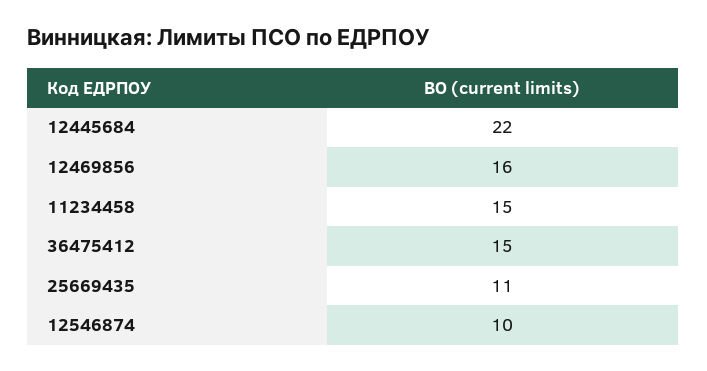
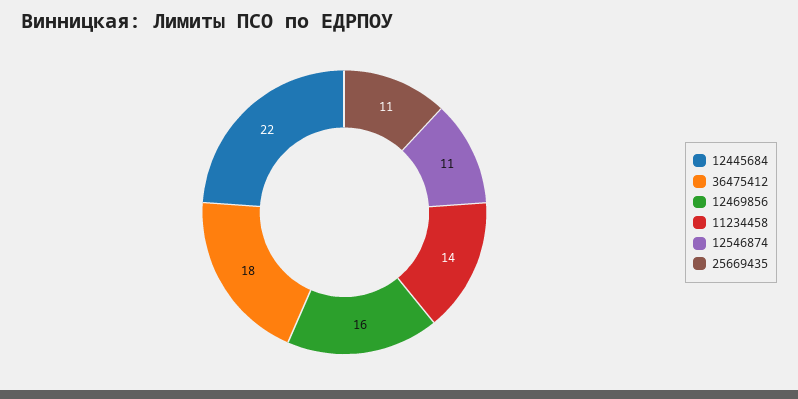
11234458: 15 -> 14
36475412: 15 -> 18
12546874: 10 -> 11

